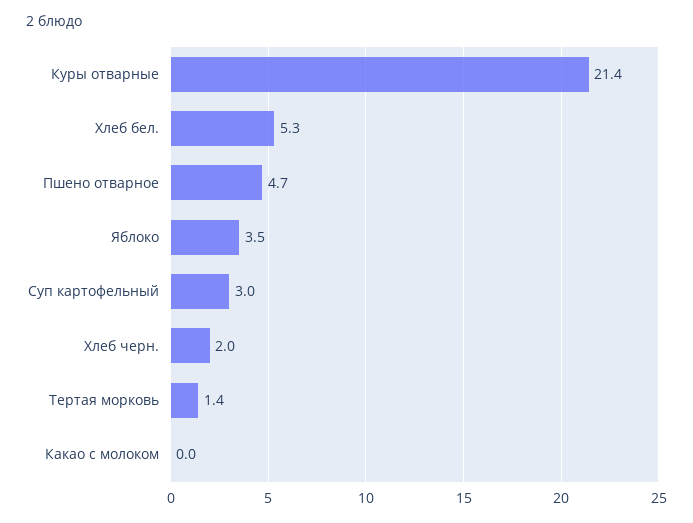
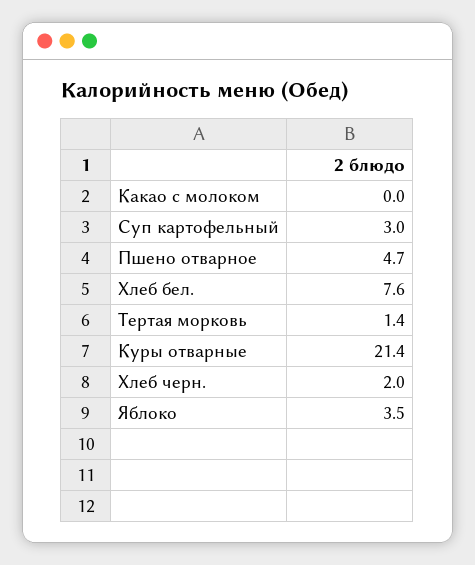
Хлеб бел.: 5.3 -> 7.6

